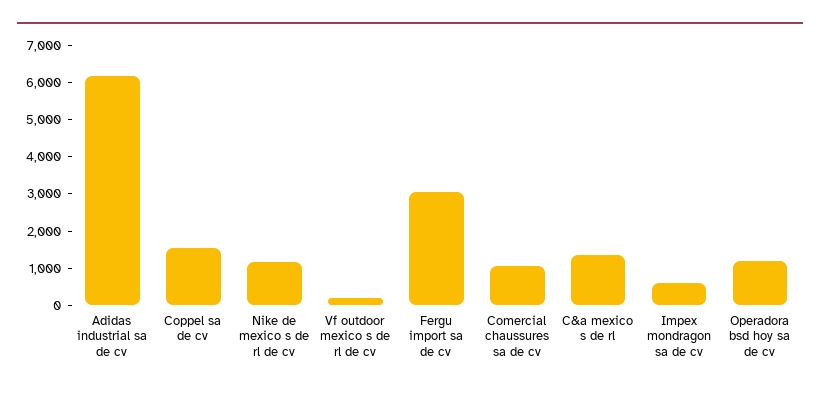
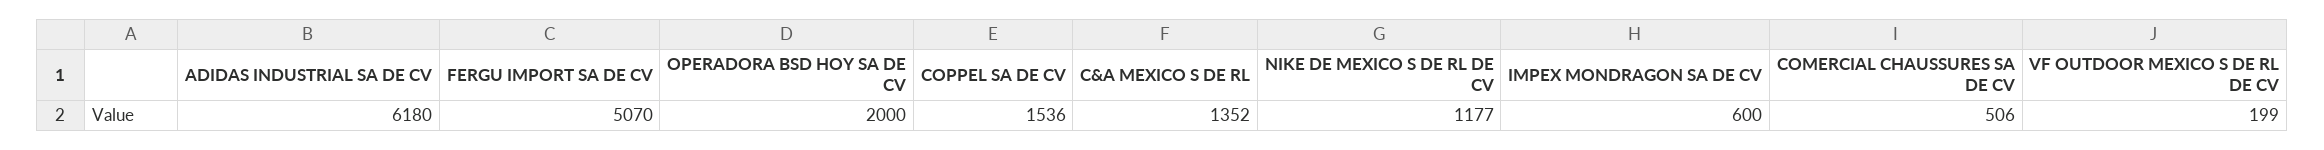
Fergu import sa de cv: 3000 -> 5070
Comercial chaussures sa de cv: 1000 -> 506
Operadora bsd hoy sa de cv: 1250 -> 2000

